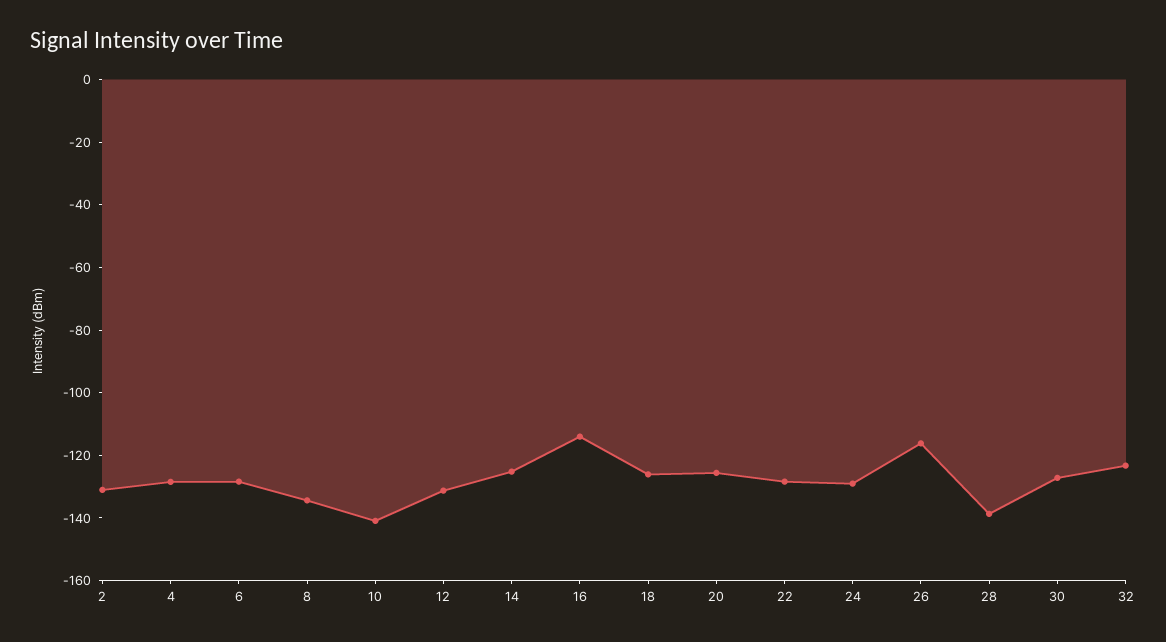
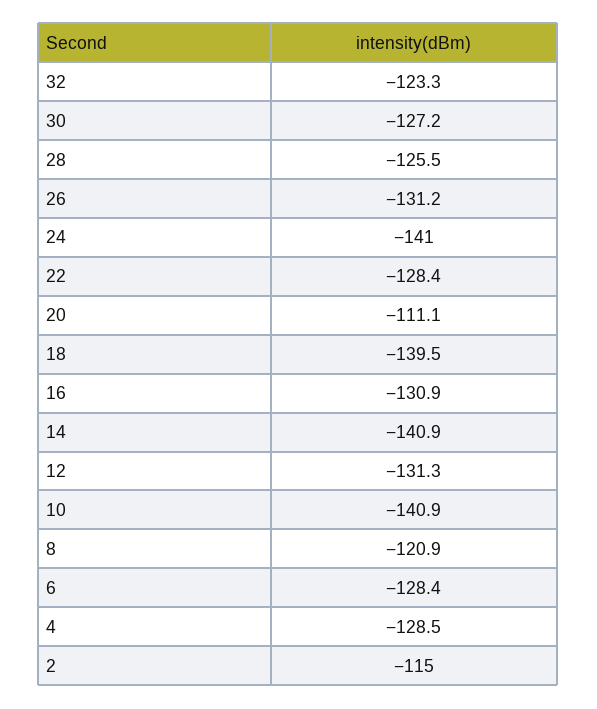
2: -130 -> -115
8: -135 -> -120.9
14: -125 -> -140.9
16: -115 -> -130.9
18: -125 -> -139.5
20: -125 -> -111.1
24: -130 -> -141
26: -115 -> -131.2
28: -140 -> -125.5

